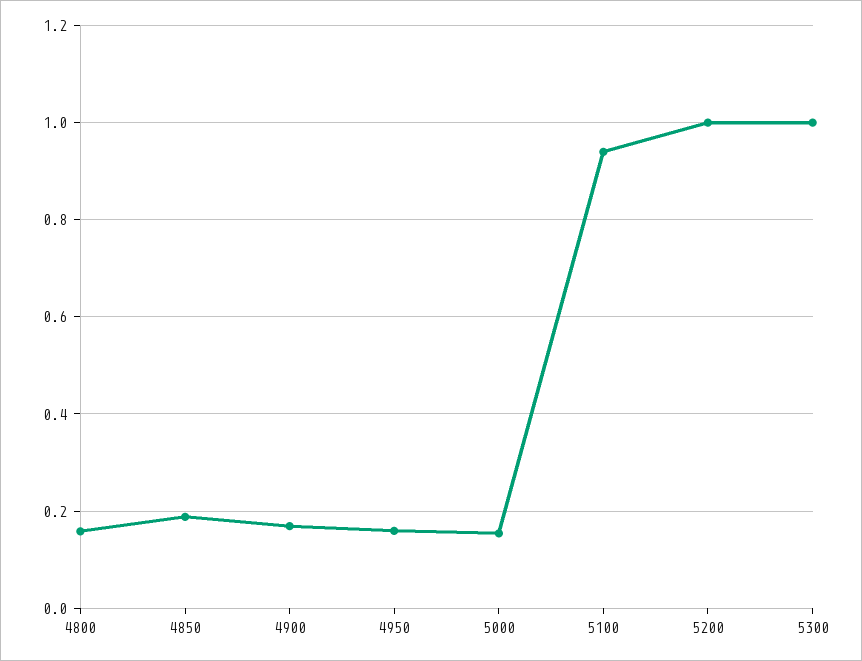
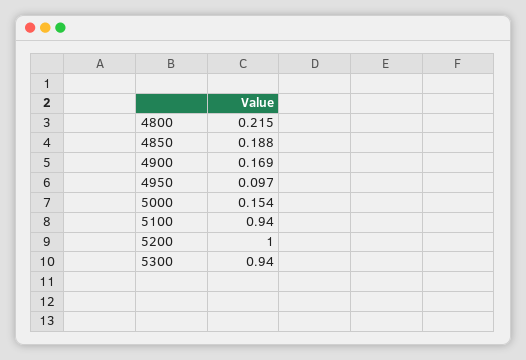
4800: 0.16 -> 0.215
4950: 0.16 -> 0.097
5300: 1 -> 0.94

